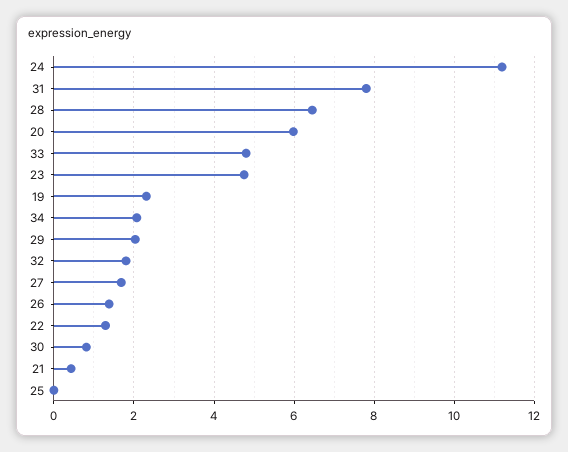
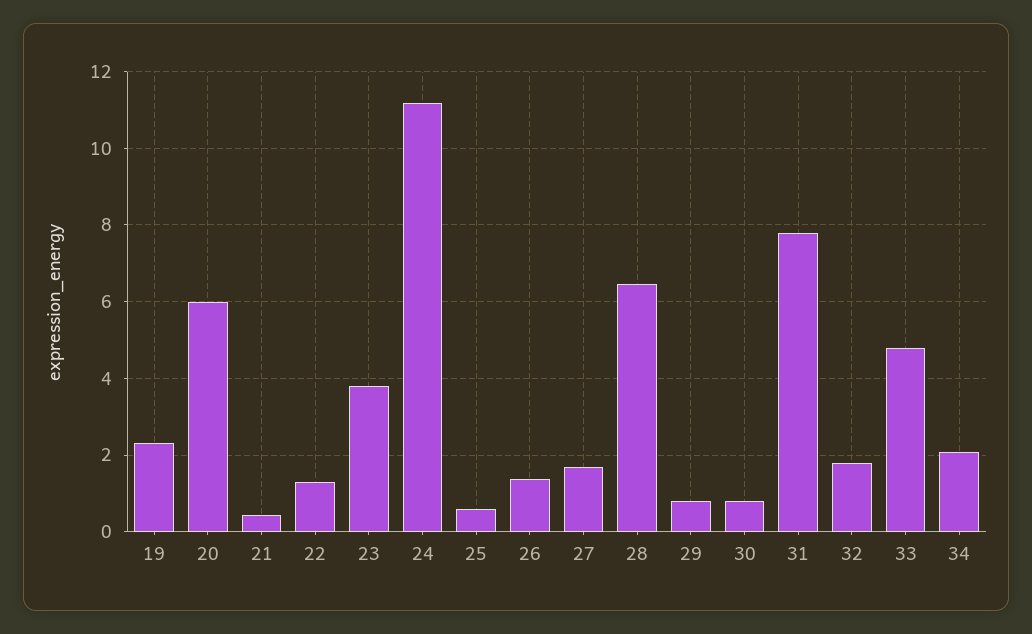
23: 4.8 -> 3.8
29: 2 -> 0.8
25: 0 -> 0.6

